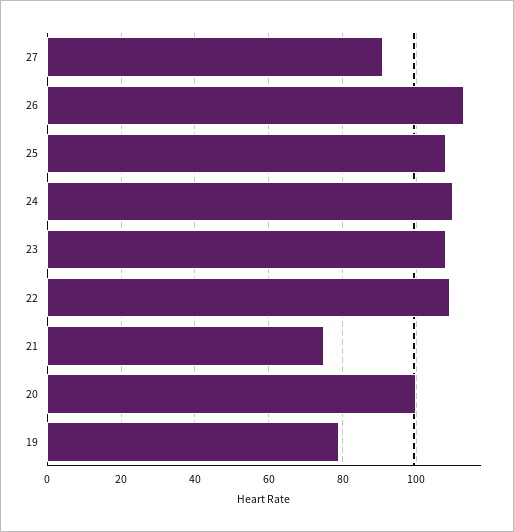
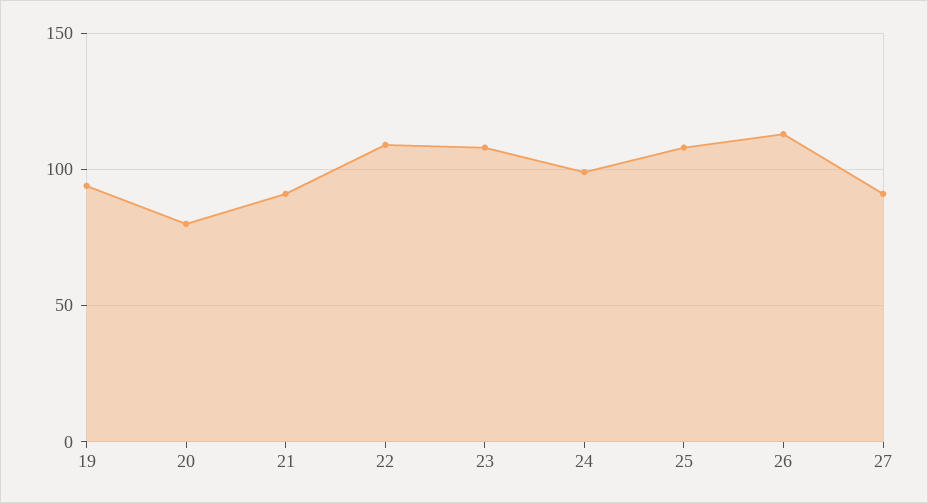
24: 110 -> 100
21: 75 -> 90
20: 100 -> 80
19: 80 -> 95

